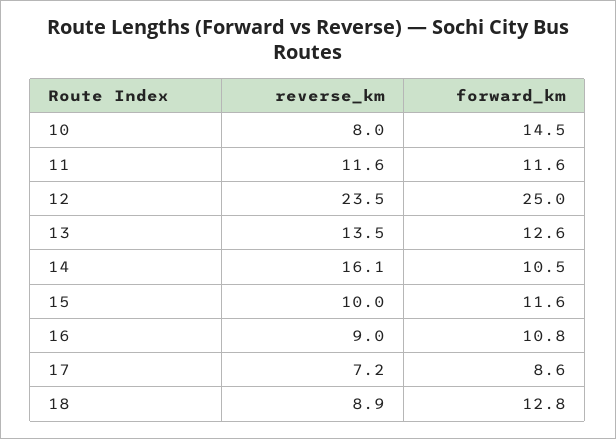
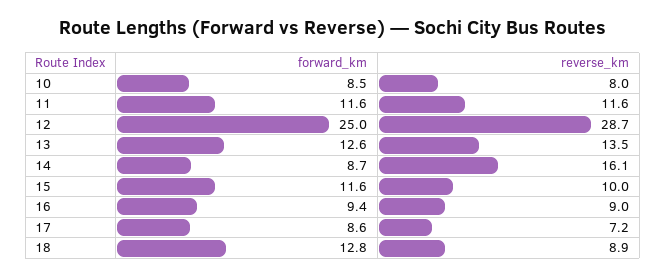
forward_km, 10: 14.5 -> 8.5
reverse_km, 12: 23.5 -> 28.7
forward_km, 14: 10.5 -> 8.7
forward_km, 16: 10.8 -> 9.4

